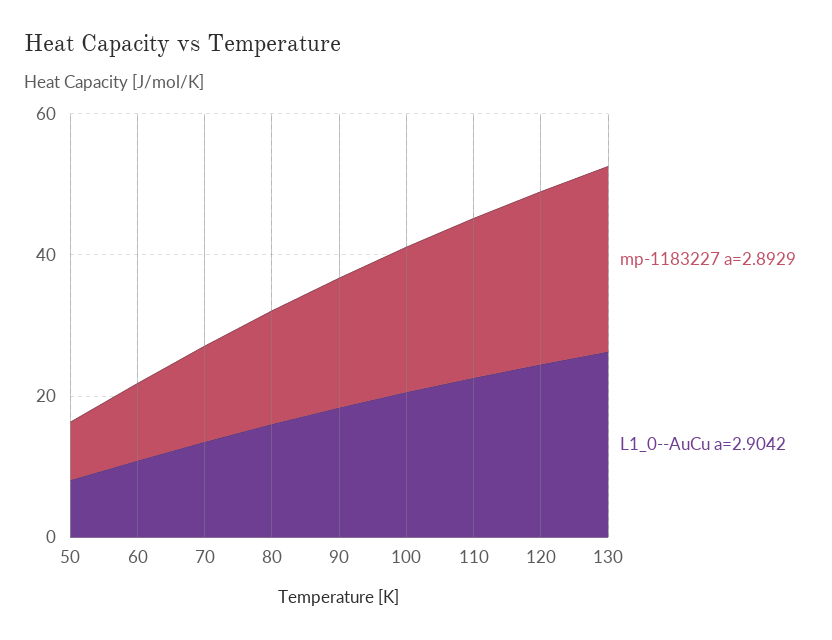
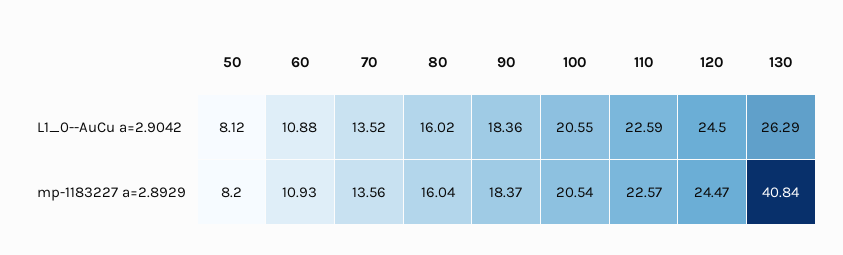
mp-1183227 a=2.8929, 130: 25 -> 40.84

